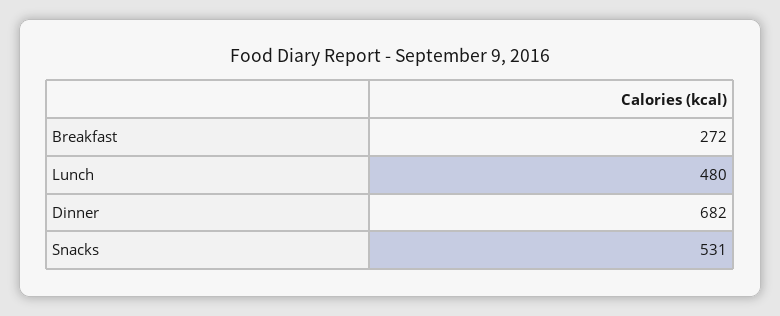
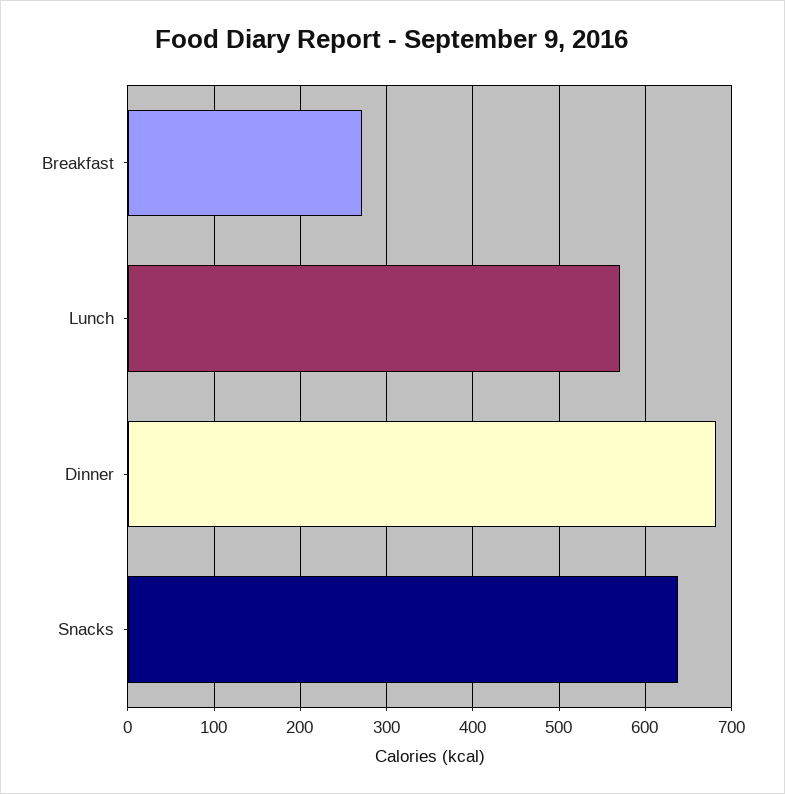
Lunch: 480 -> 570
Snacks: 531 -> 640

